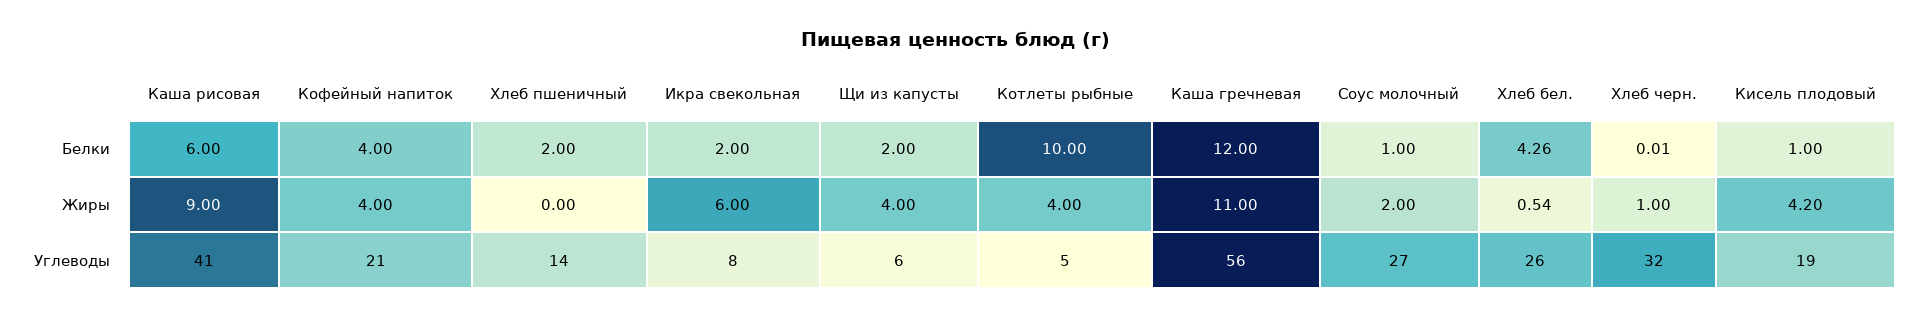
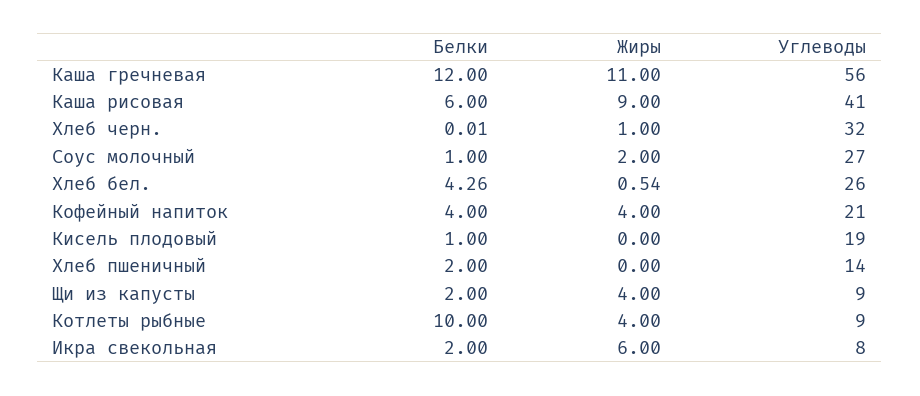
Кисель плодовый, Жиры: 4.2 -> 0
Щи из капусты, Углеводы: 6 -> 9
Котлеты рыбные, Углеводы: 5 -> 9

